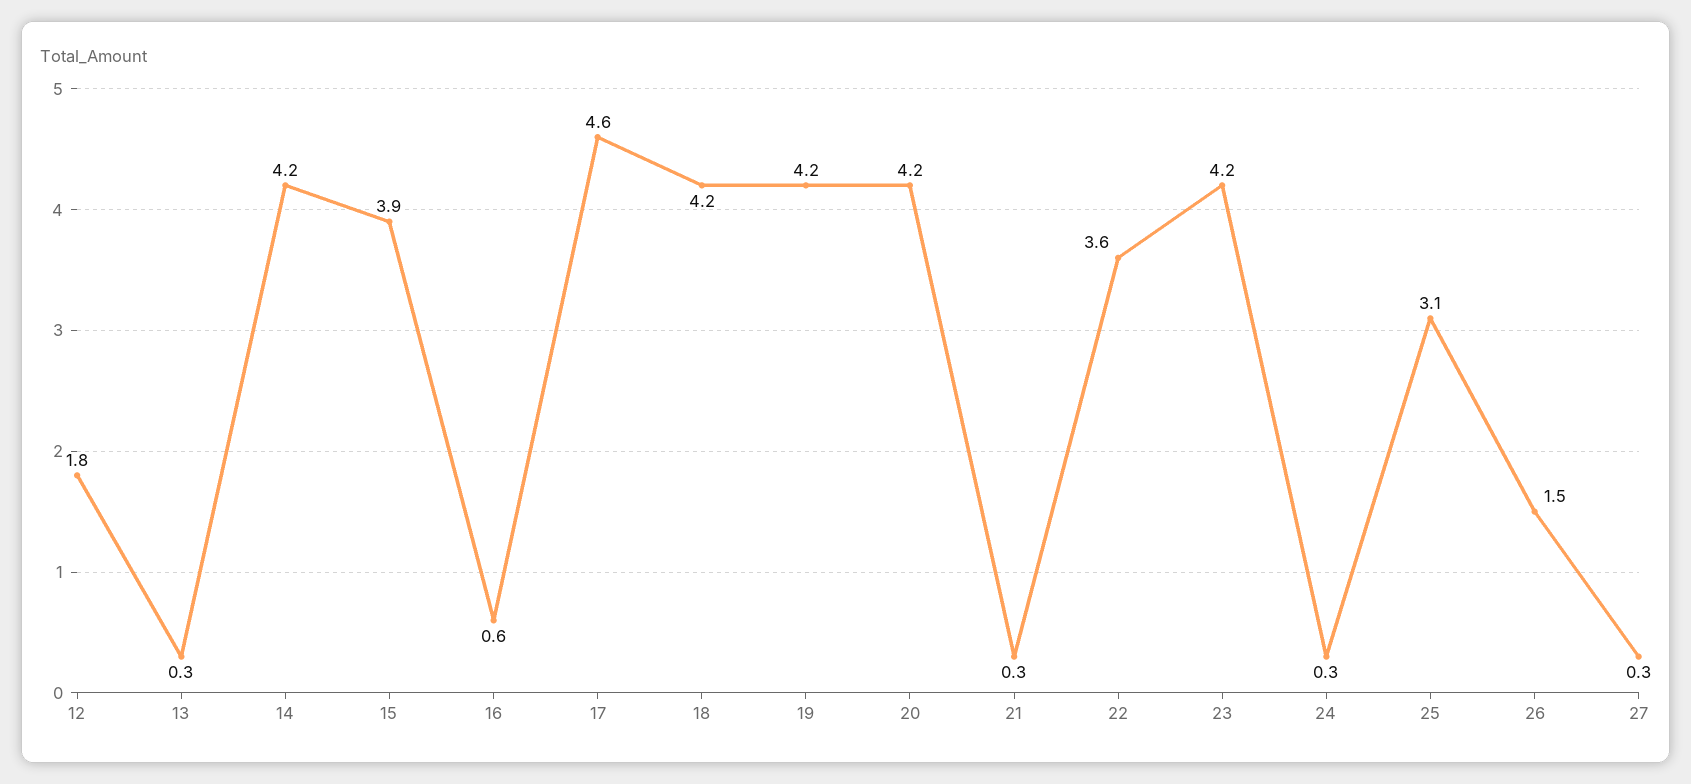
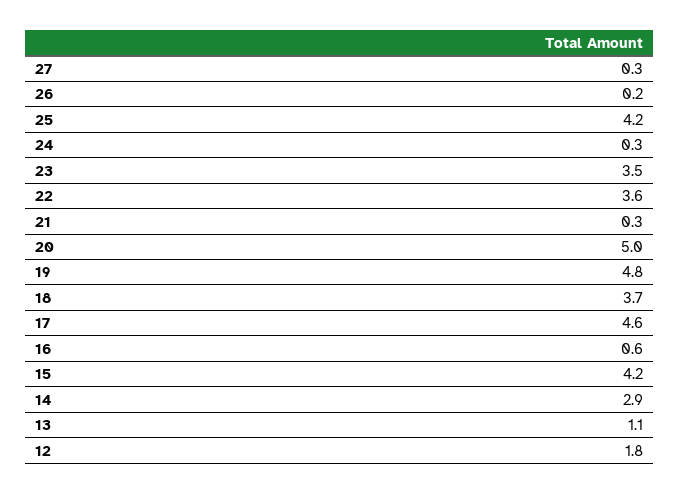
13: 0.3 -> 1.1
14: 4.2 -> 2.9
15: 3.9 -> 4.2
18: 4.2 -> 3.7
19: 4.2 -> 4.8
20: 4.2 -> 5
23: 4.2 -> 3.5
25: 3.1 -> 4.2
26: 1.5 -> 0.2

